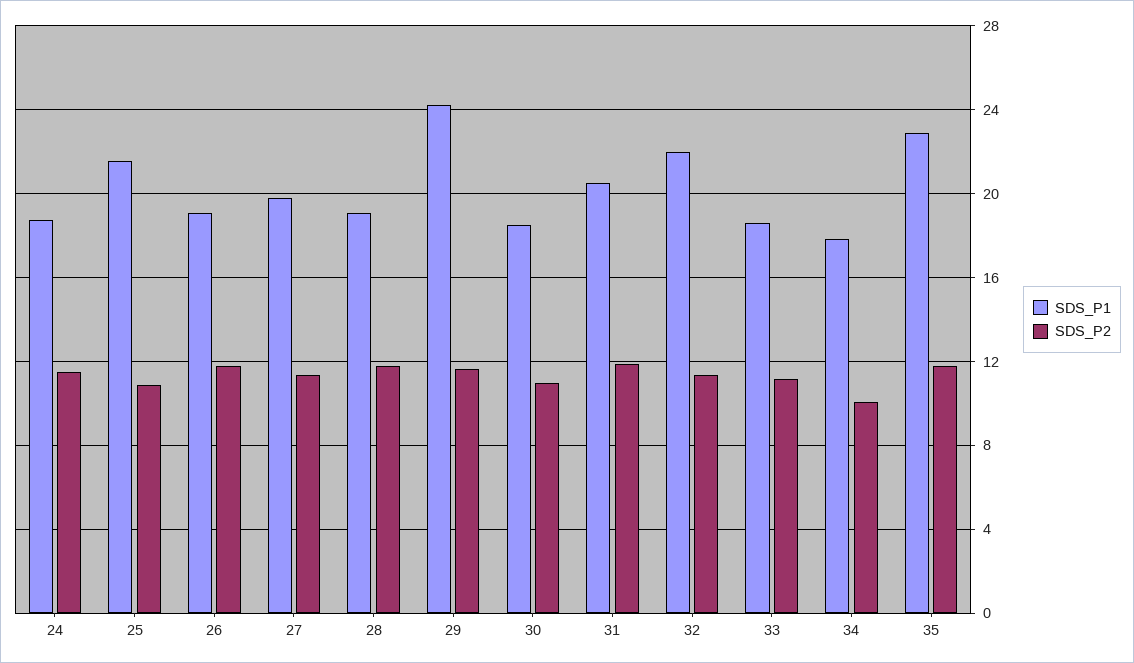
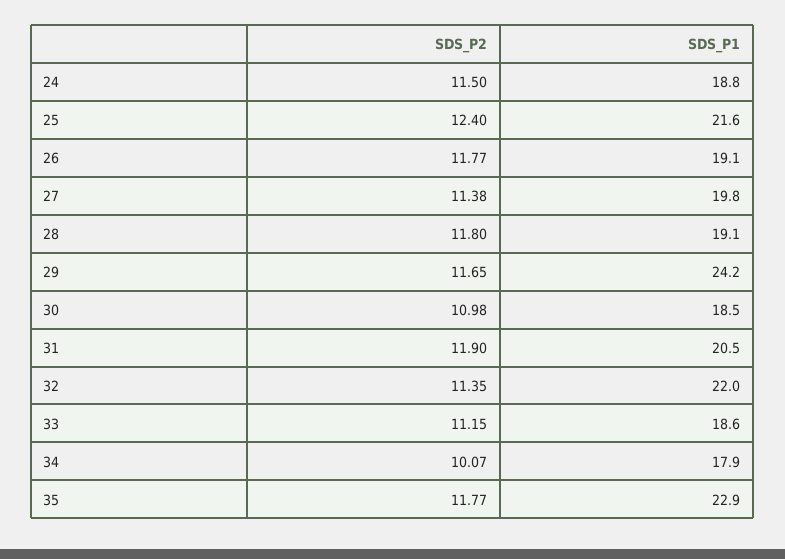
SDS_P2, 25: 11 -> 12.4

